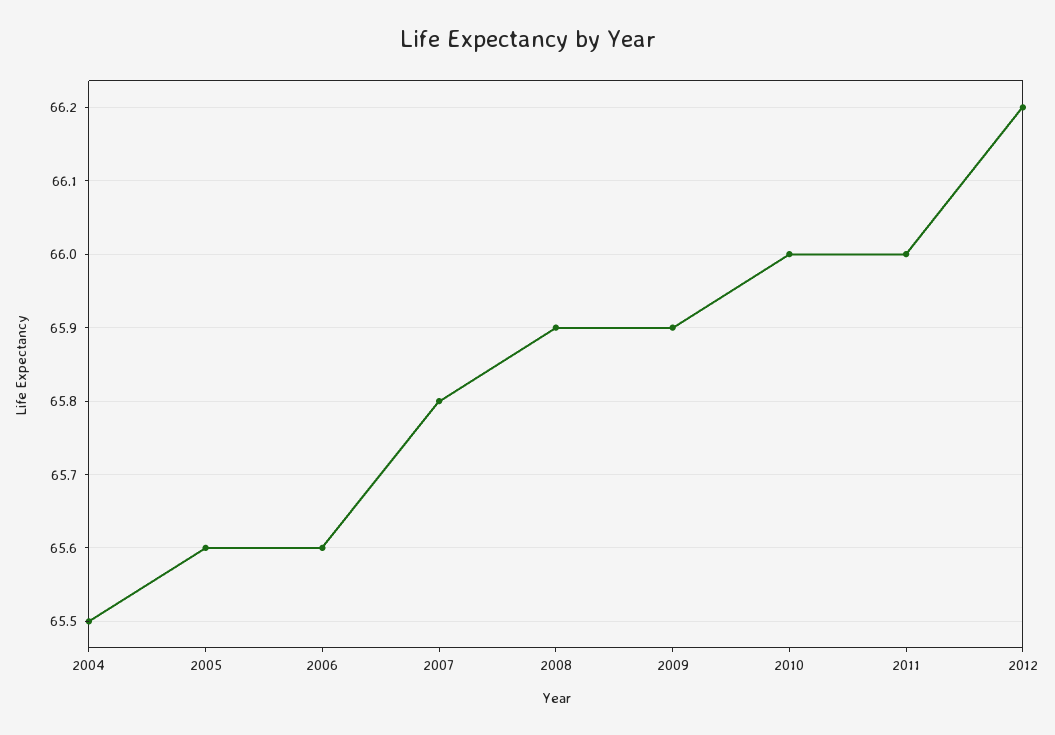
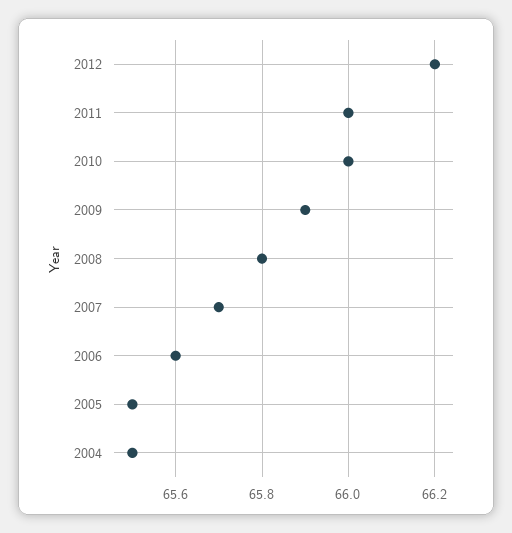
2005: 65.6 -> 65.5
2007: 65.8 -> 65.7
2008: 65.9 -> 65.8

